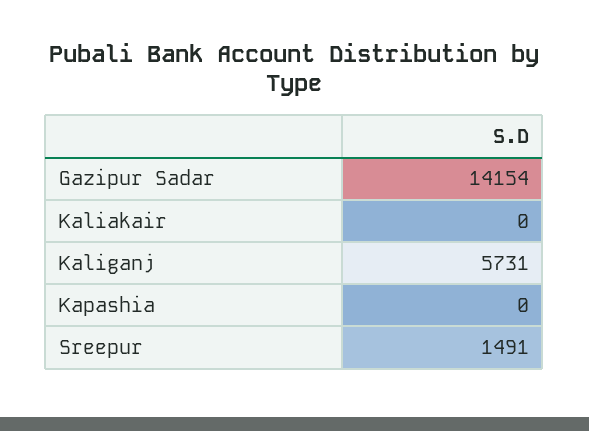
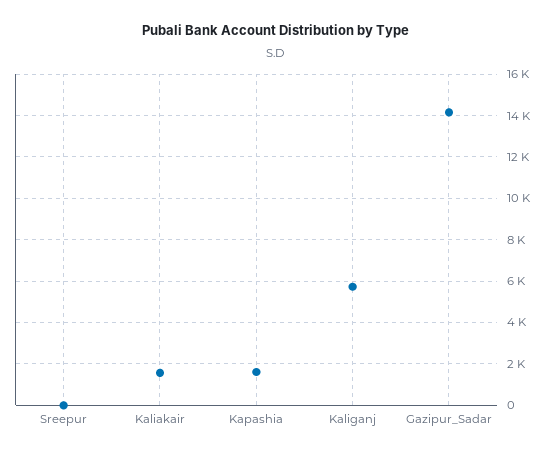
Kaliakair: 0 -> 1500
Kapashia: 0 -> 1500
Sreepur: 1491 -> 0

